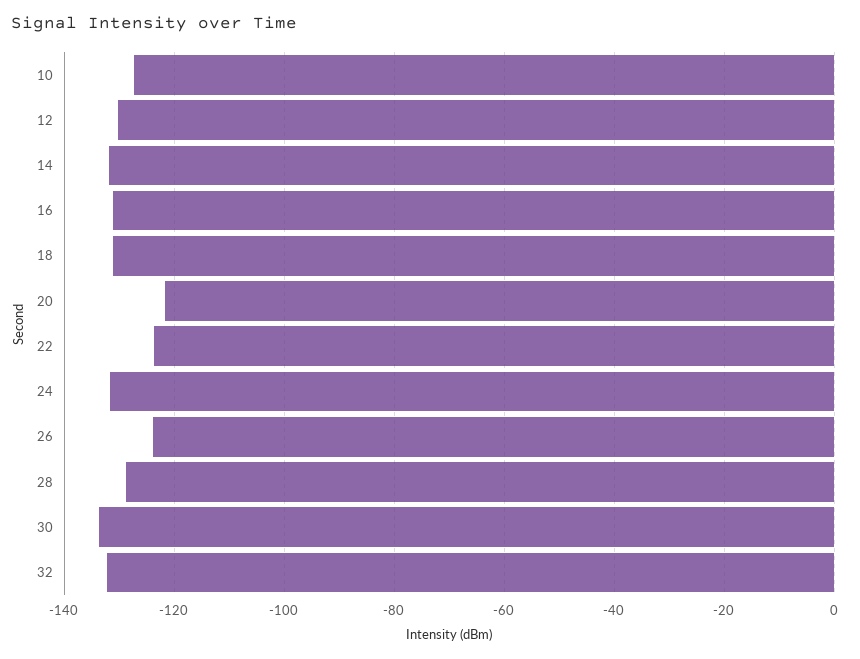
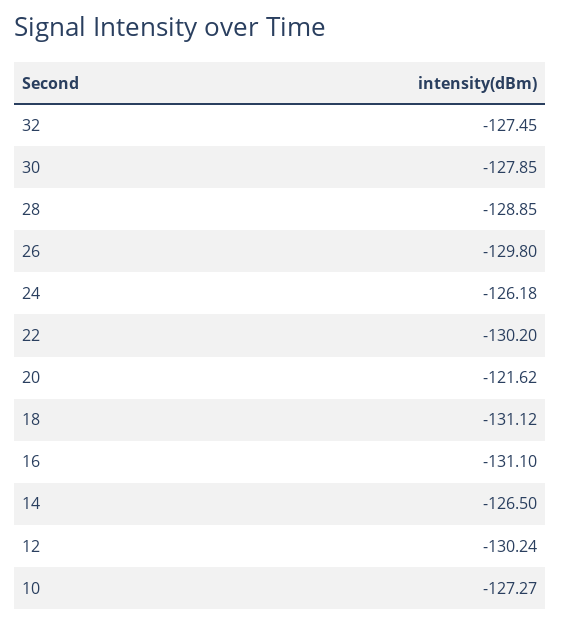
14: -132 -> -126.5
22: -124 -> -130.2
24: -132 -> -126.18
26: -124 -> -129.8
30: -134 -> -127.85
32: -132 -> -127.45

